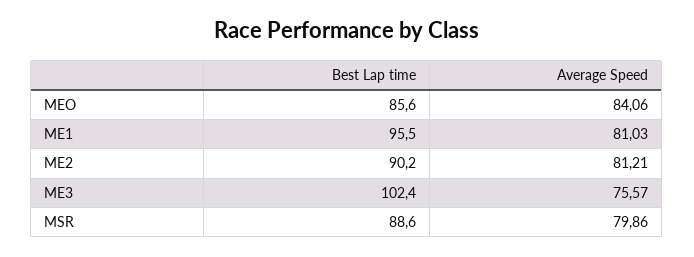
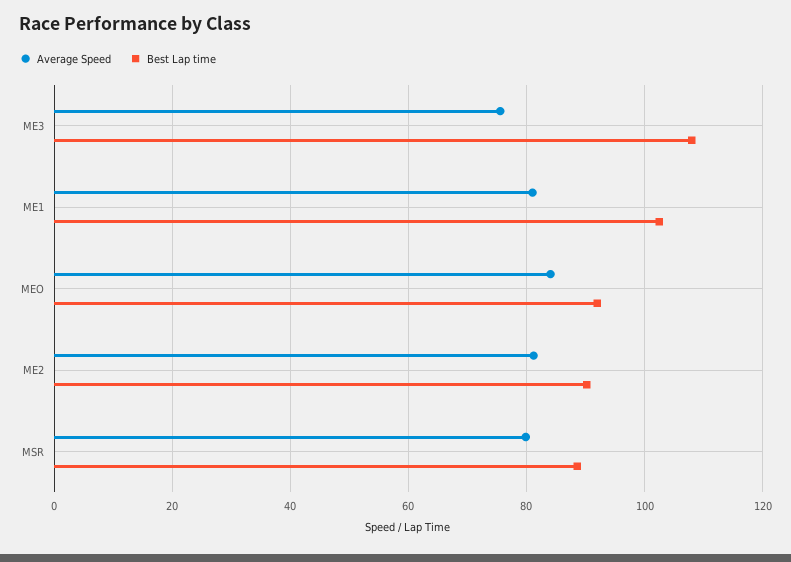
Best Lap time, MEO: 85.6 -> 92
Best Lap time, ME1: 95.5 -> 102
Best Lap time, ME3: 102.4 -> 108

